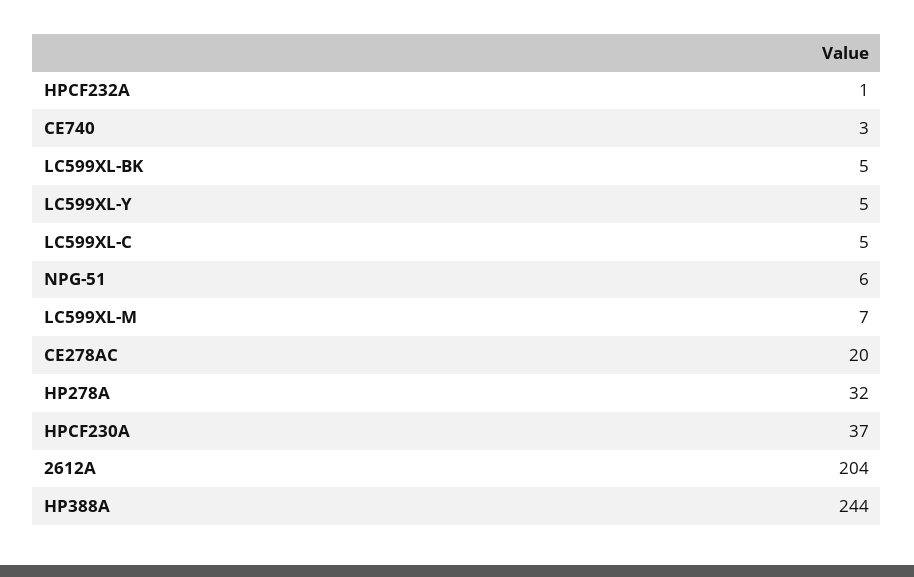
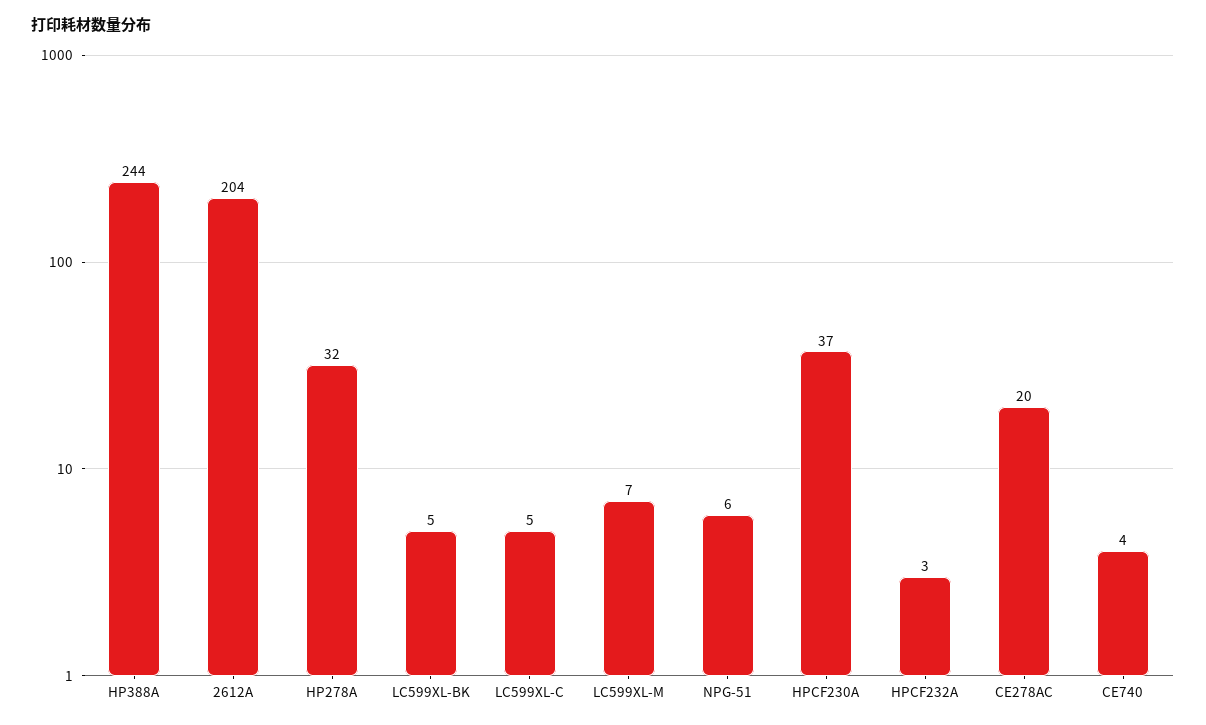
HPCF232A: 1 -> 3
CE740: 3 -> 4
LC599XL-Y: 5 -> none

